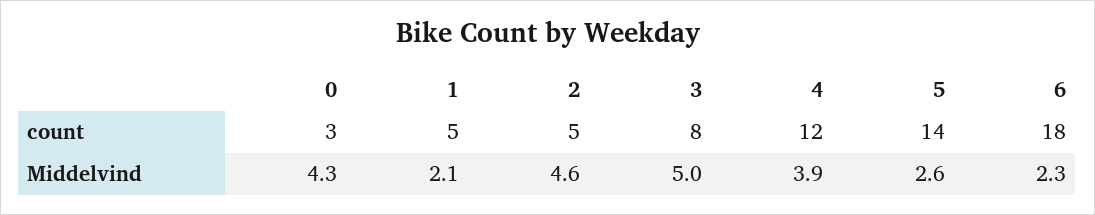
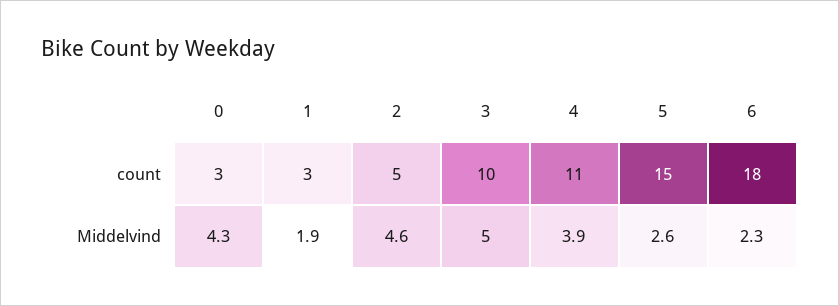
1, count: 5 -> 3
3, count: 8 -> 10
4, count: 12 -> 11
5, count: 14 -> 15
1, Middelvind: 2.1 -> 1.9

